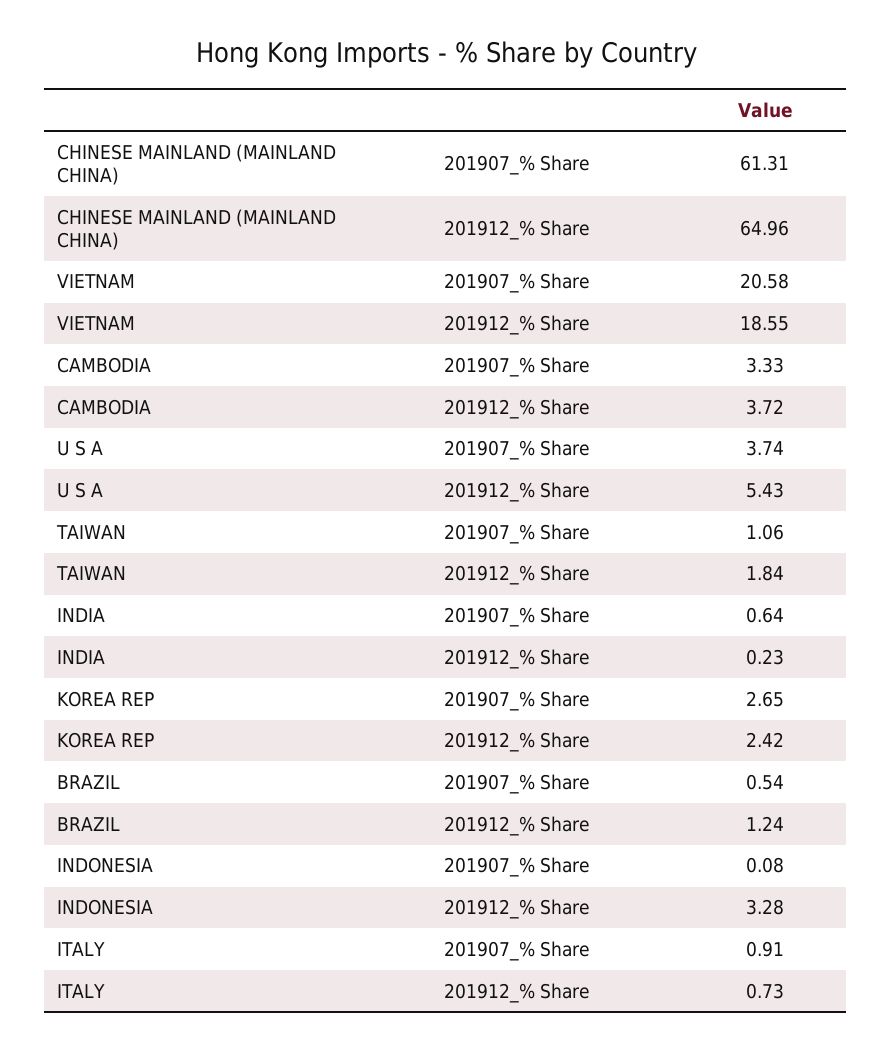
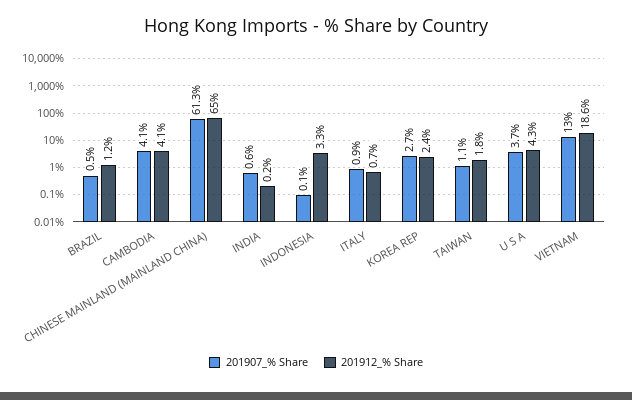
201907_% Share, VIETNAM: 20.58 -> 13
201907_% Share, CAMBODIA: 3.33 -> 4.1
201912_% Share, CAMBODIA: 3.72 -> 4.1
201912_% Share, U S A: 5.43 -> 4.3

